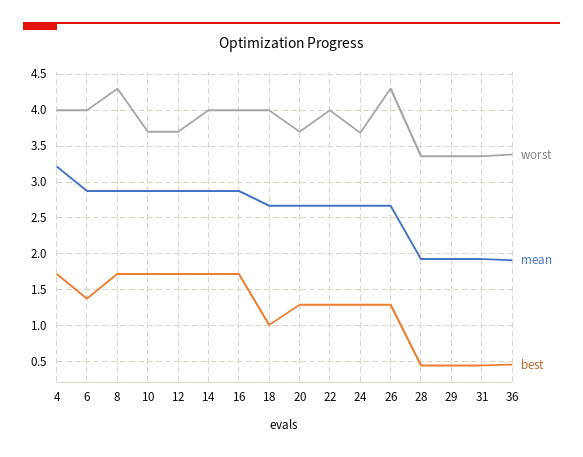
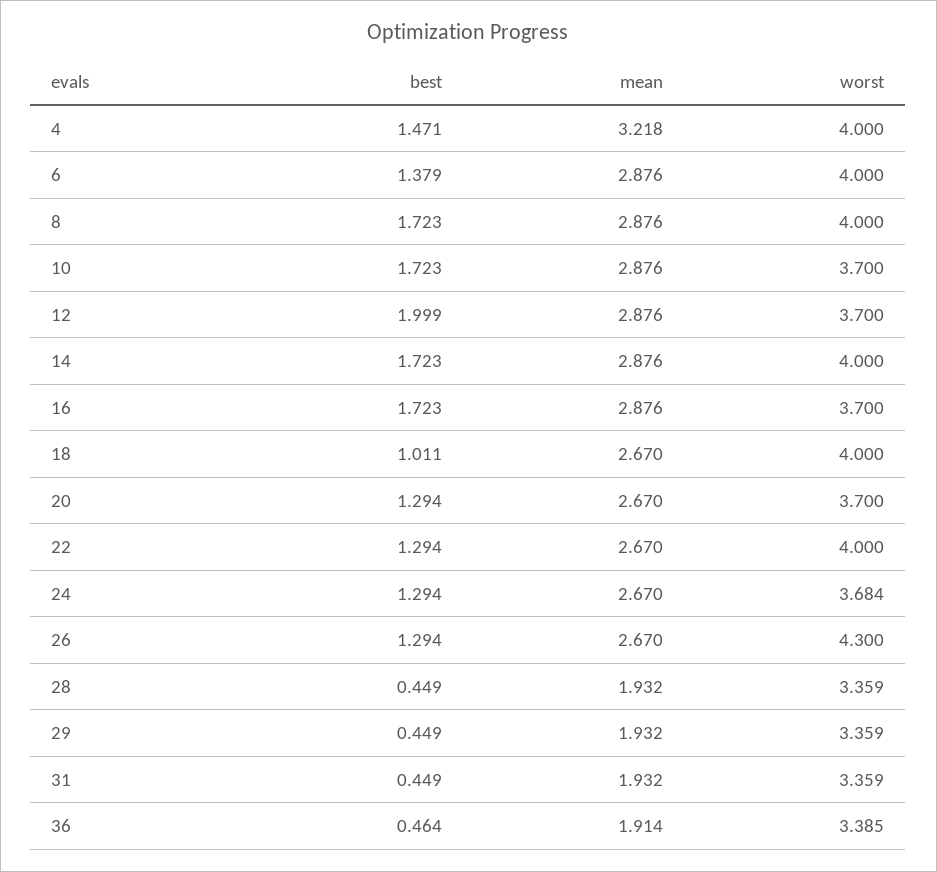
best, 4: 1.7 -> 1.471
worst, 8: 4.3 -> 4
best, 12: 1.7 -> 1.999
worst, 16: 4 -> 3.7

